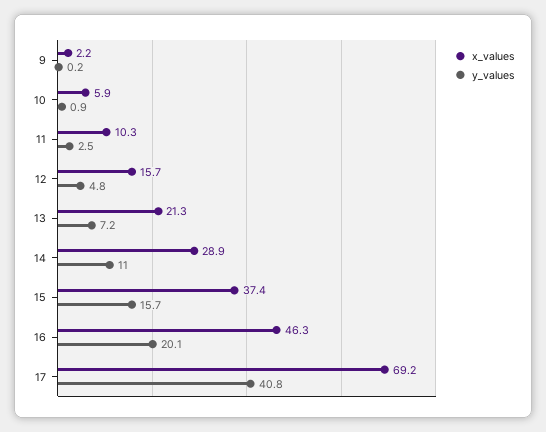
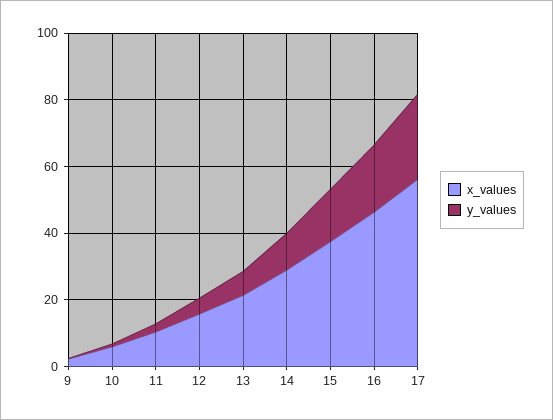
x_values, 17: 69.2 -> 55
y_values, 17: 40.8 -> 25

